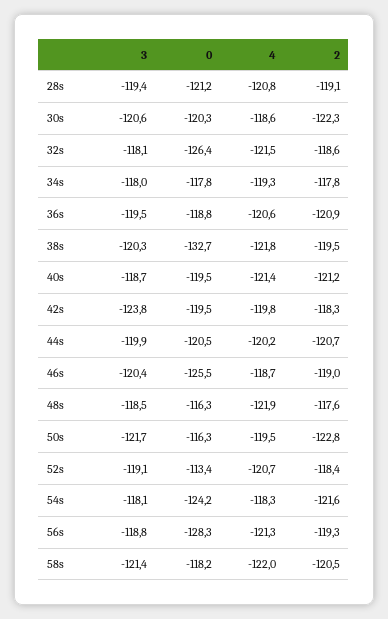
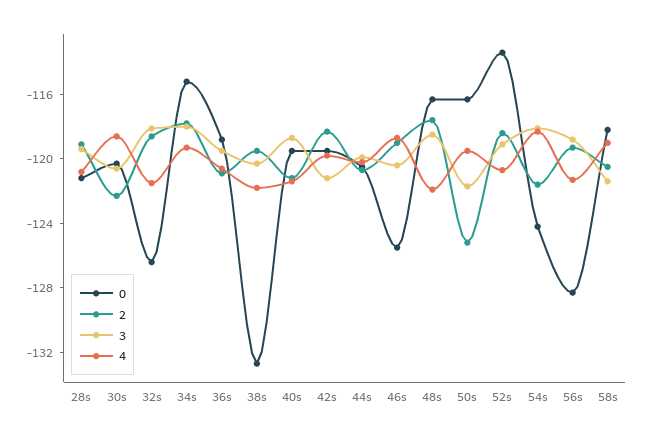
0, 34s: -117.8 -> -115
3, 42s: -123.8 -> -121
2, 50s: -122.8 -> -125
4, 58s: -122 -> -119

